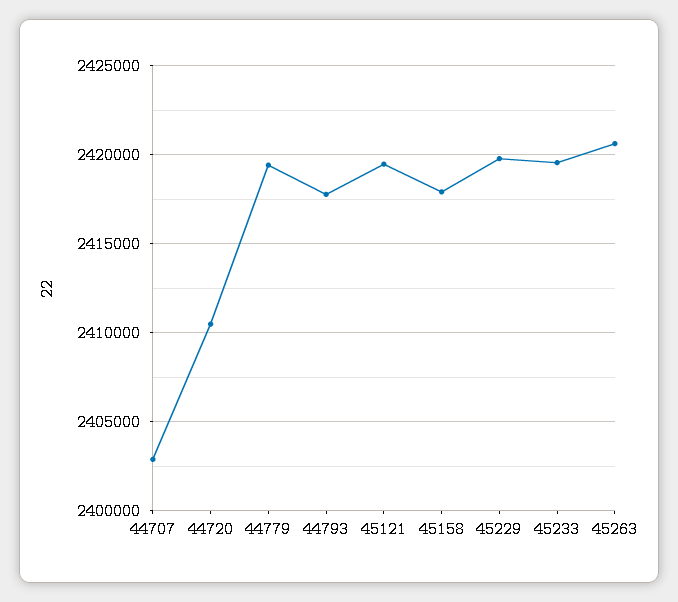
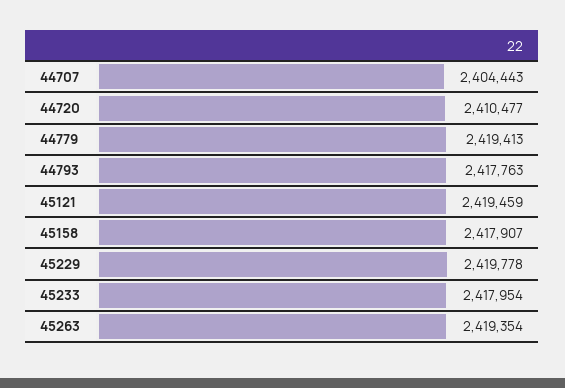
44707: 2403000 -> 2404443
45233: 2419500 -> 2417954
45263: 2420500 -> 2419354

